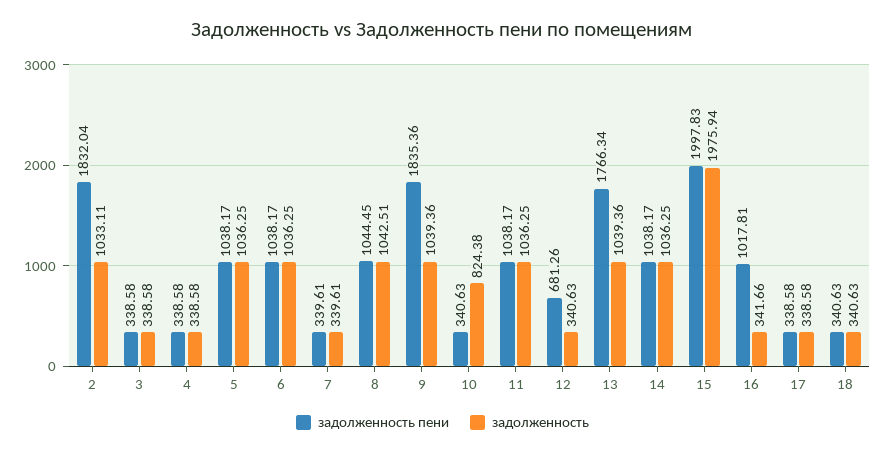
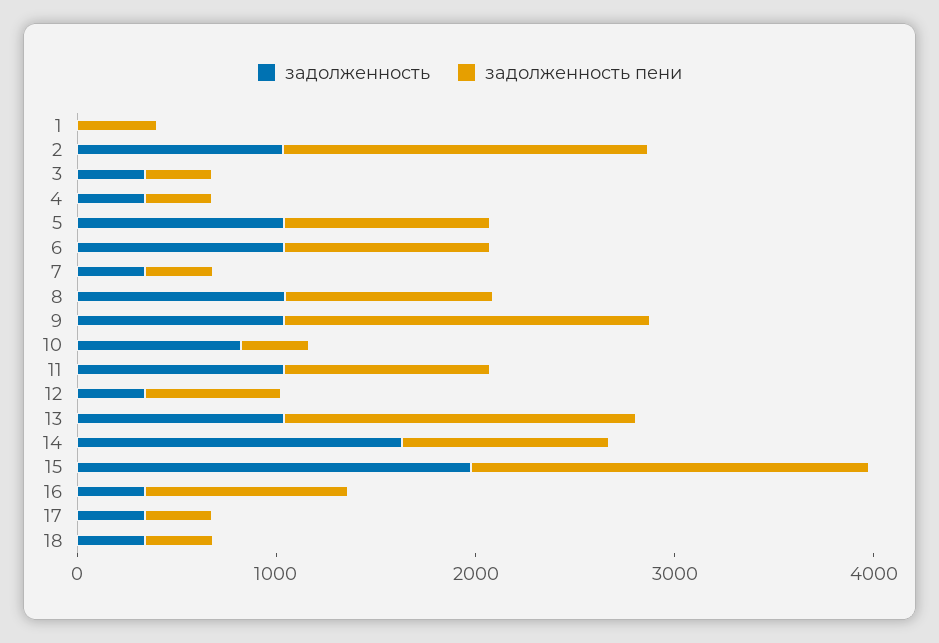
задолженность, 14: 1036.25 -> 1600
задолженность, 1: none -> 0
задолженность пени, 1: none -> 400

